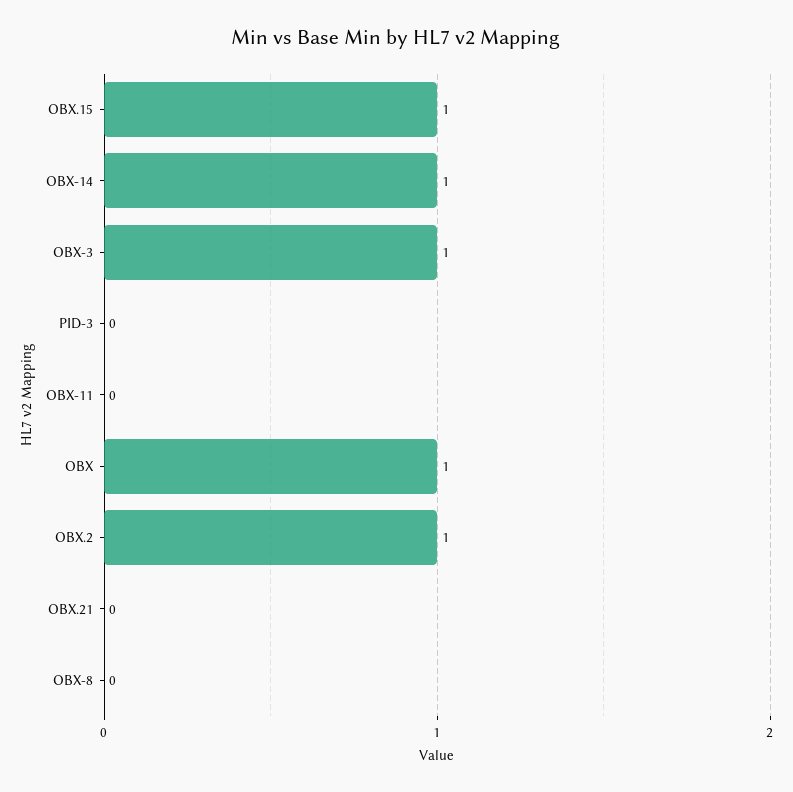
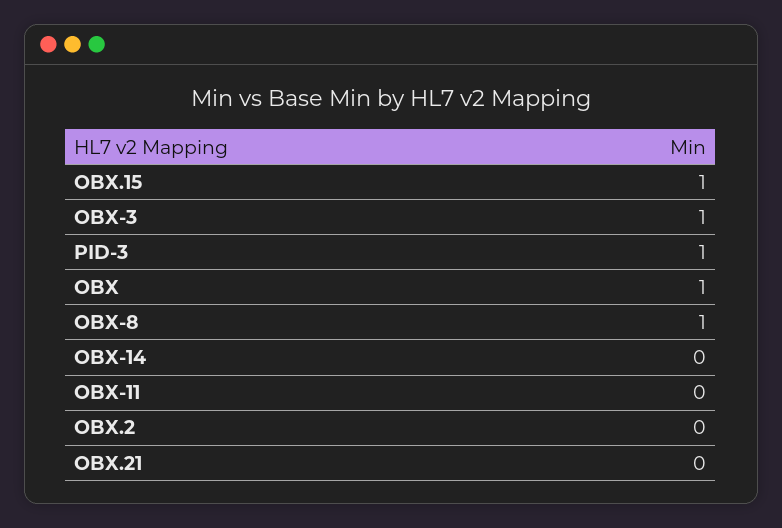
OBX-14: 1 -> 0
PID-3: 0 -> 1
OBX.2: 1 -> 0
OBX-8: 0 -> 1

